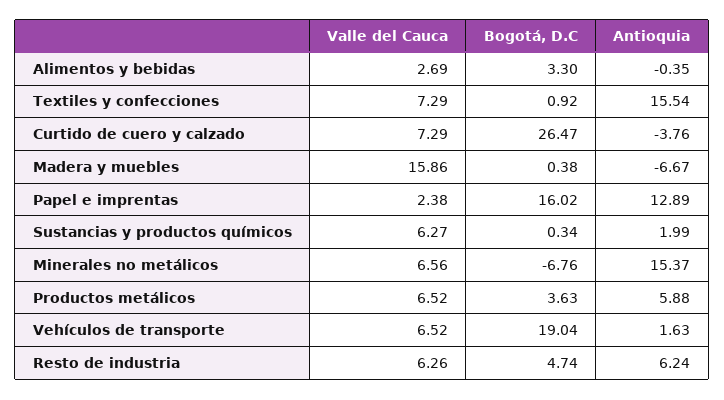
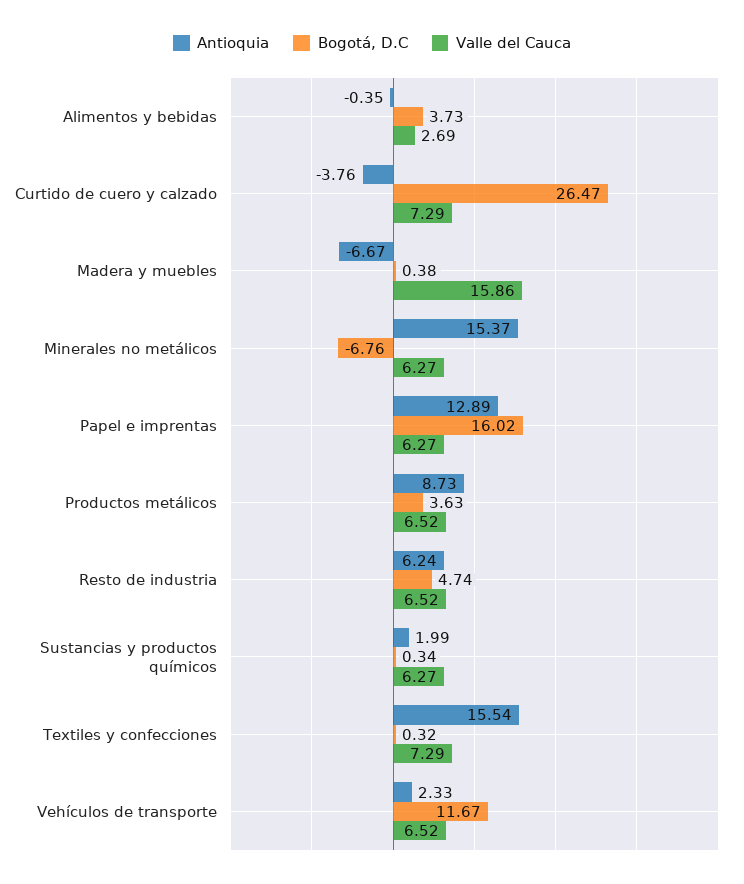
Bogotá, D.C, Alimentos y bebidas: 3.3 -> 3.73
Bogotá, D.C, Textiles y confecciones: 0.92 -> 0.32
Valle del Cauca, Papel e imprentas: 2.38 -> 6.27
Valle del Cauca, Minerales no metálicos: 6.56 -> 6.27
Antioquia, Productos metálicos: 5.88 -> 8.73
Bogotá, D.C, Vehículos de transporte: 19.04 -> 11.67
Antioquia, Vehículos de transporte: 1.63 -> 2.33
Valle del Cauca, Resto de industria: 6.26 -> 6.52

